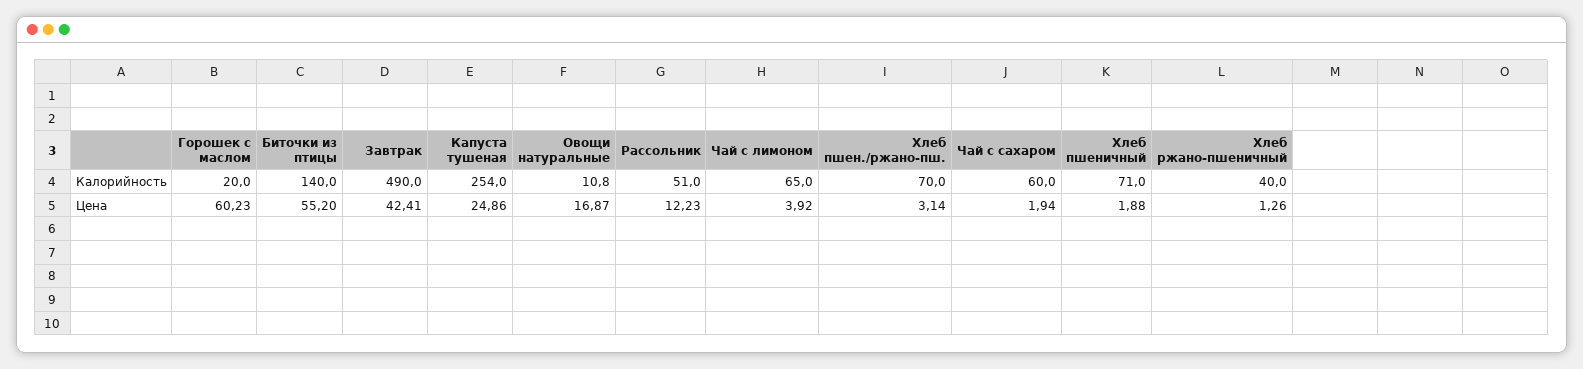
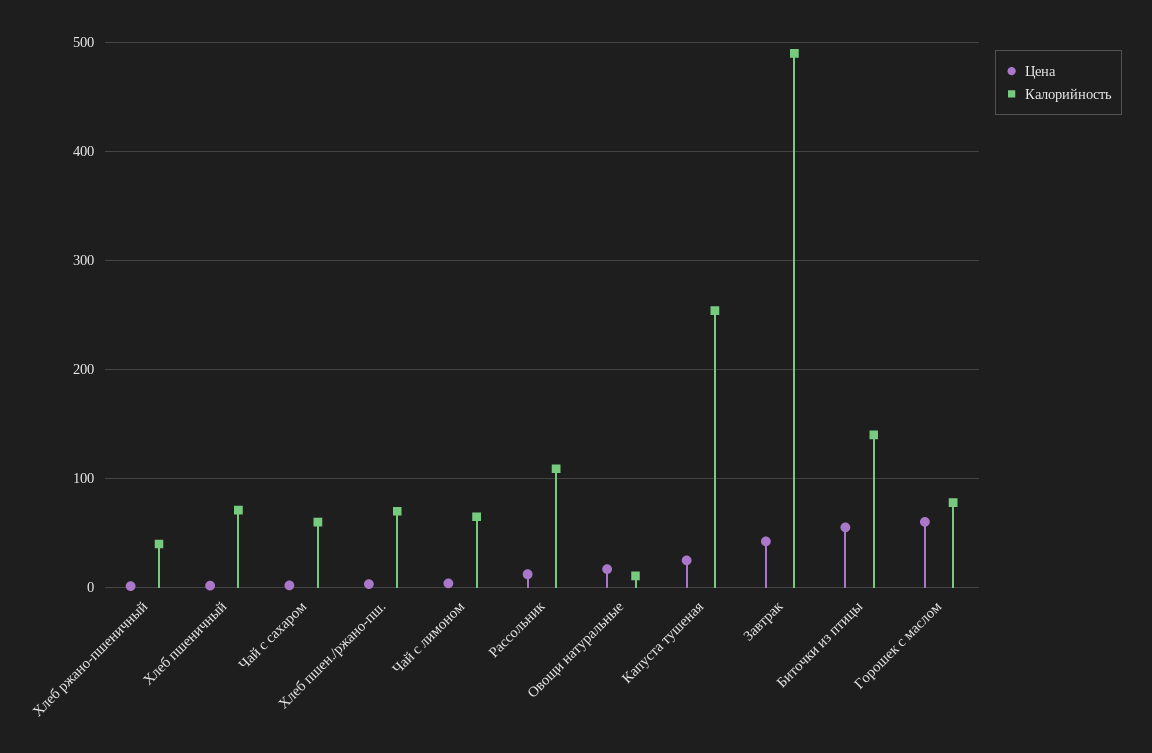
Калорийность, Горошек с маслом: 20 -> 80
Калорийность, Рассольник: 51 -> 110

